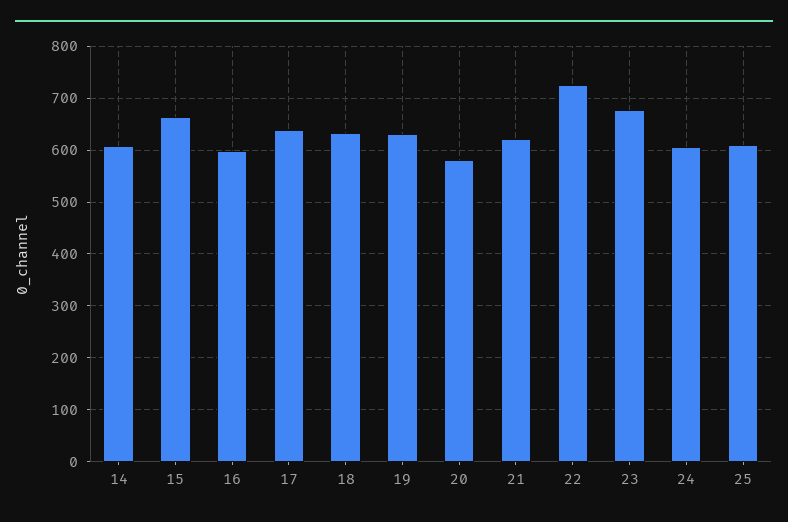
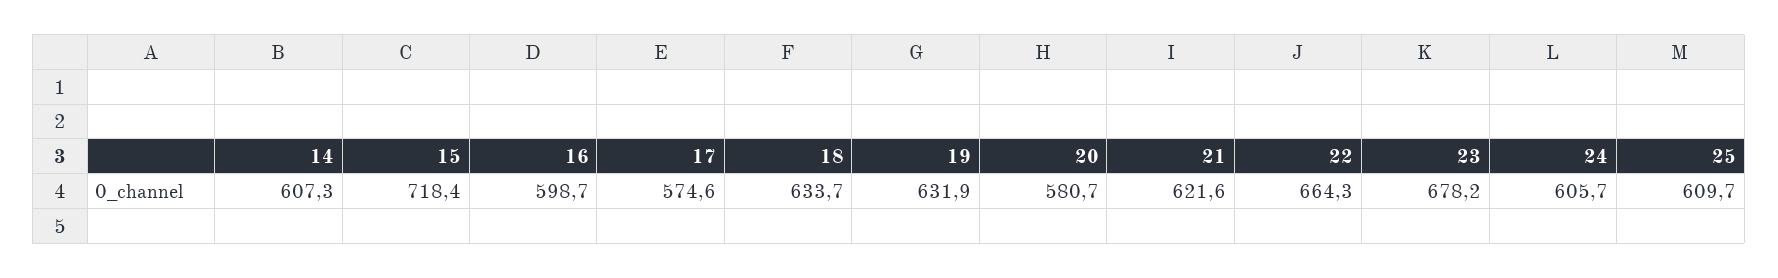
15: 660 -> 718.4
17: 640 -> 574.6
22: 720 -> 664.3

